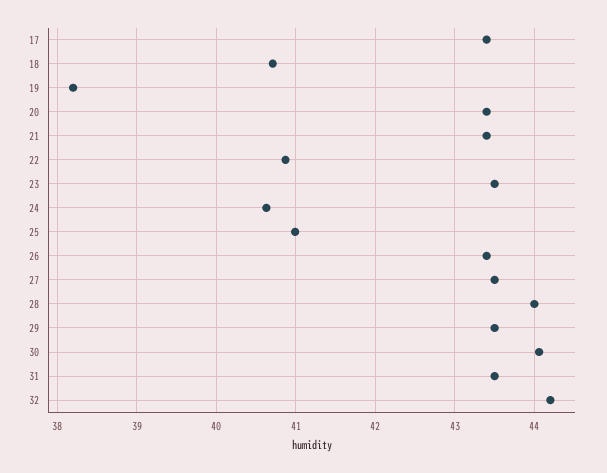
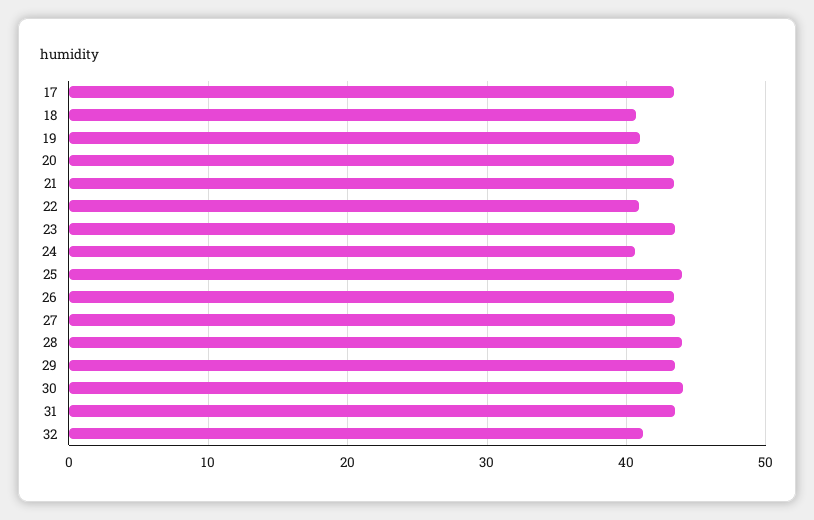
19: 38.2 -> 41
25: 41 -> 44
32: 44.2 -> 41

